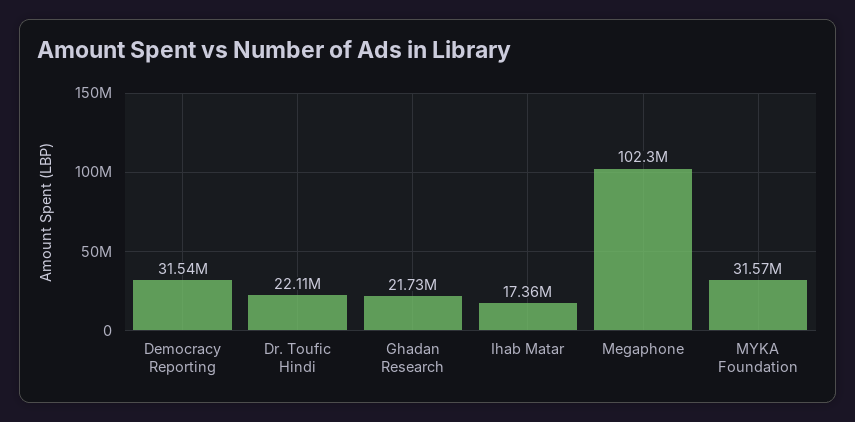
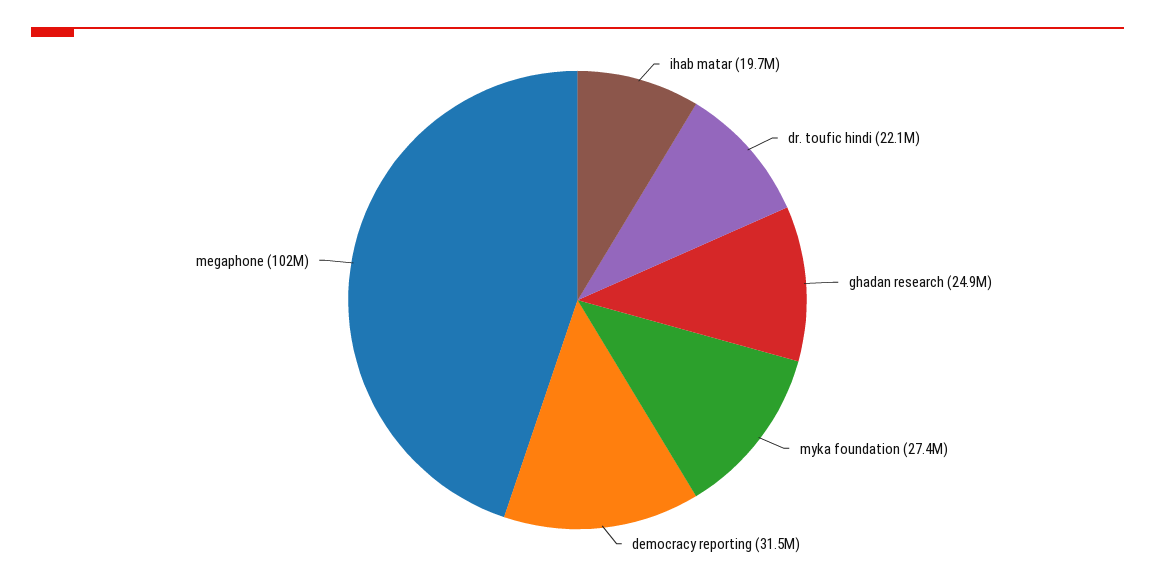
Ghadan Research: 21730000 -> 24900000
Ihab Matar: 17360000 -> 19700000
MYKA Foundation: 31570000 -> 27400000

